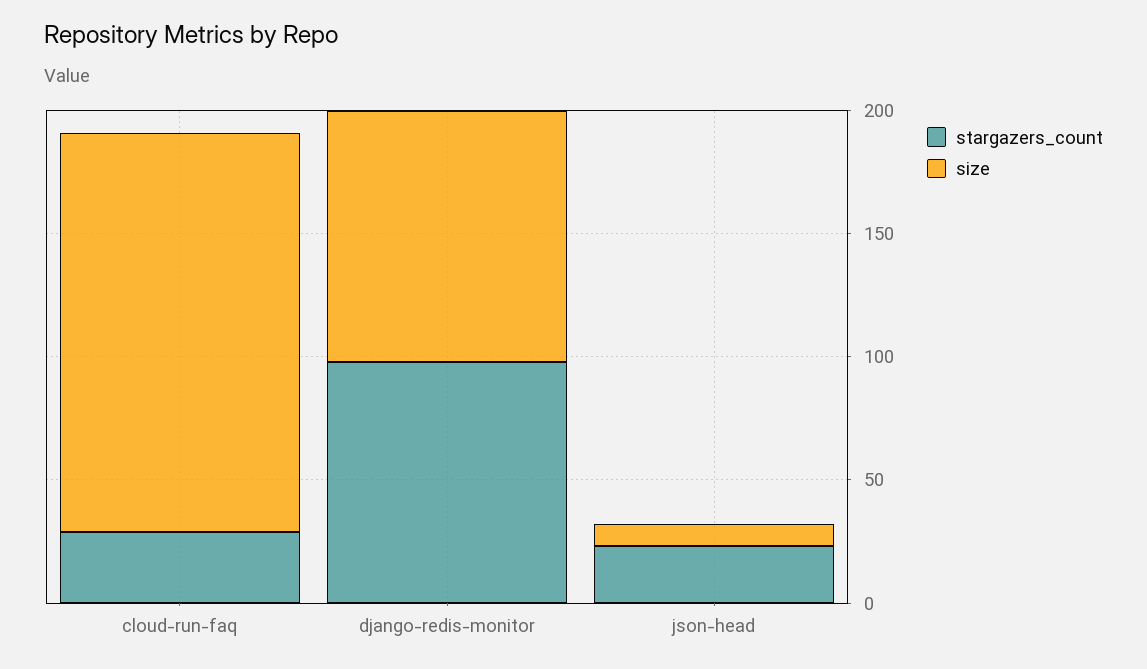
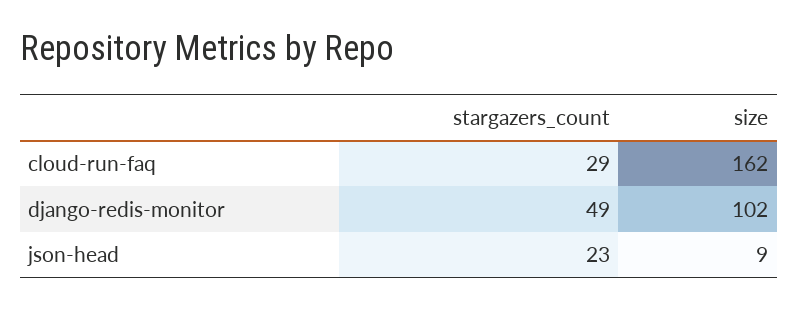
stargazers_count, django-redis-monitor: 100 -> 49

